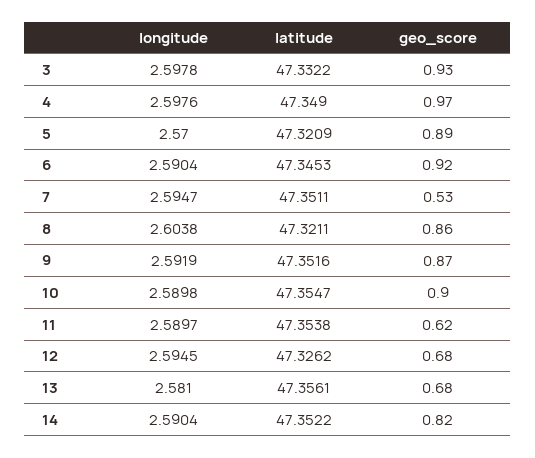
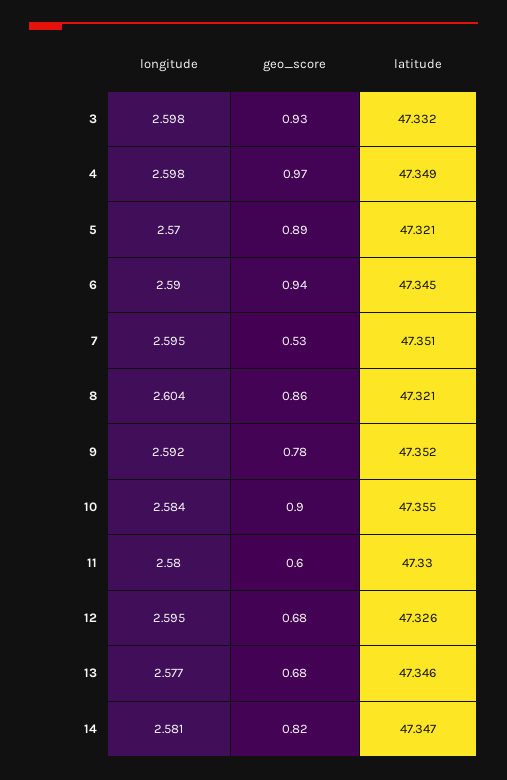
geo_score, 6: 0.92 -> 0.94
geo_score, 9: 0.87 -> 0.78
longitude, 10: 2.5898 -> 2.584
longitude, 11: 2.5897 -> 2.58
latitude, 11: 47.3538 -> 47.33
geo_score, 11: 0.62 -> 0.6
longitude, 13: 2.581 -> 2.577
latitude, 13: 47.3561 -> 47.346
longitude, 14: 2.5904 -> 2.581
latitude, 14: 47.3522 -> 47.347

